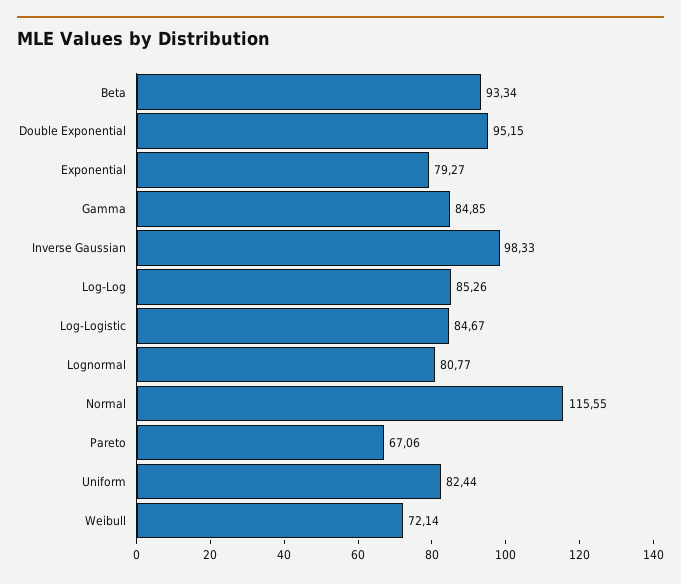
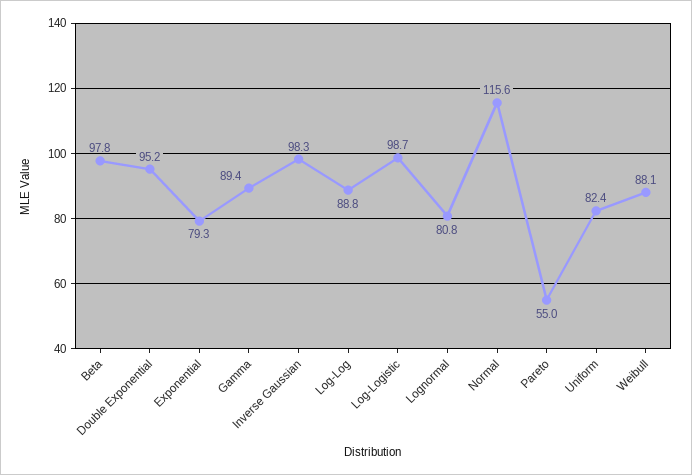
Beta: 93.34 -> 97.8
Gamma: 84.85 -> 89.4
Log-Log: 85.26 -> 88.8
Log-Logistic: 84.67 -> 98.7
Pareto: 67.06 -> 55
Weibull: 72.14 -> 88.1

